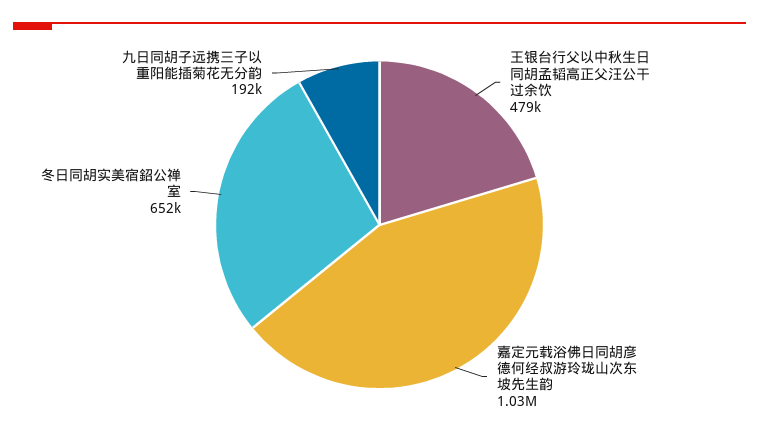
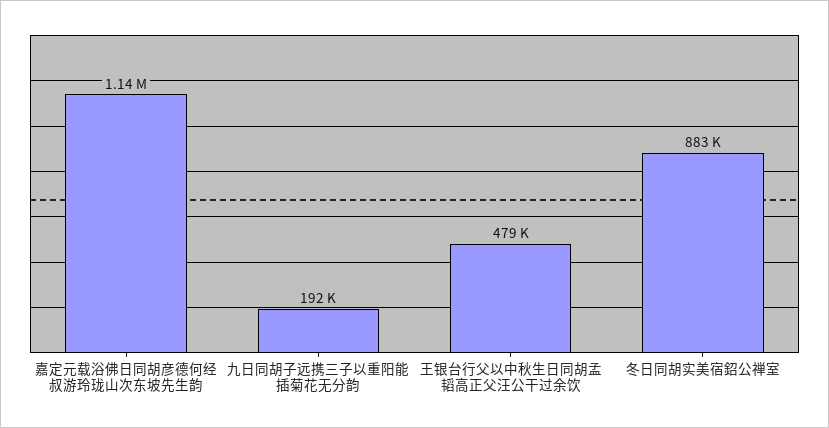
嘉定元载浴佛日同胡彦德何经叔游玲珑山次东坡先生韵: 1030000 -> 1140000
冬日同胡实美宿鉊公禅室: 652000 -> 883000

